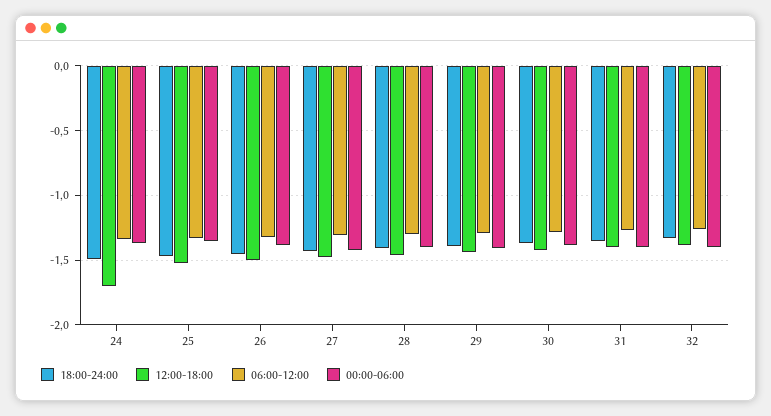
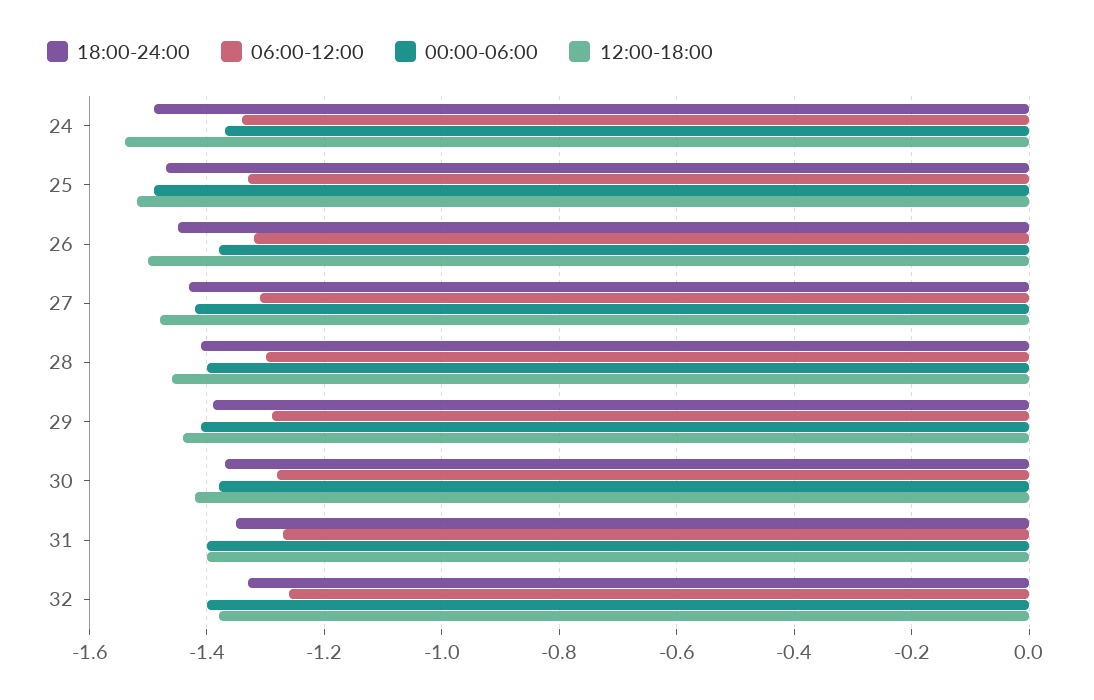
12:00-18:00, 24: -1.7 -> -1.55
00:00-06:00, 25: -1.35 -> -1.5

